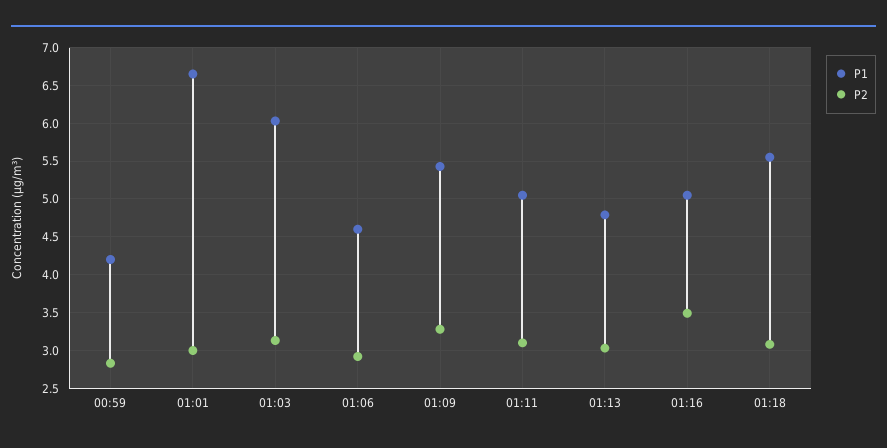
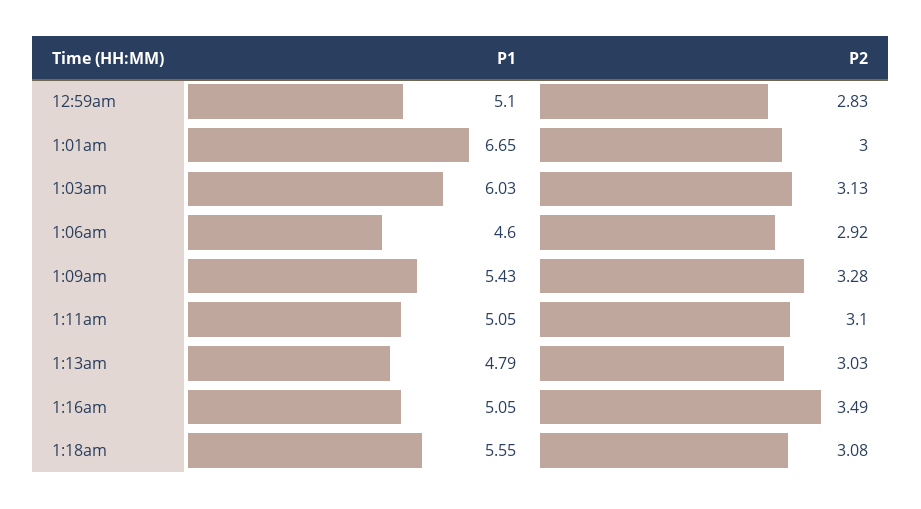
P1, 00:59: 4.2 -> 5.1

